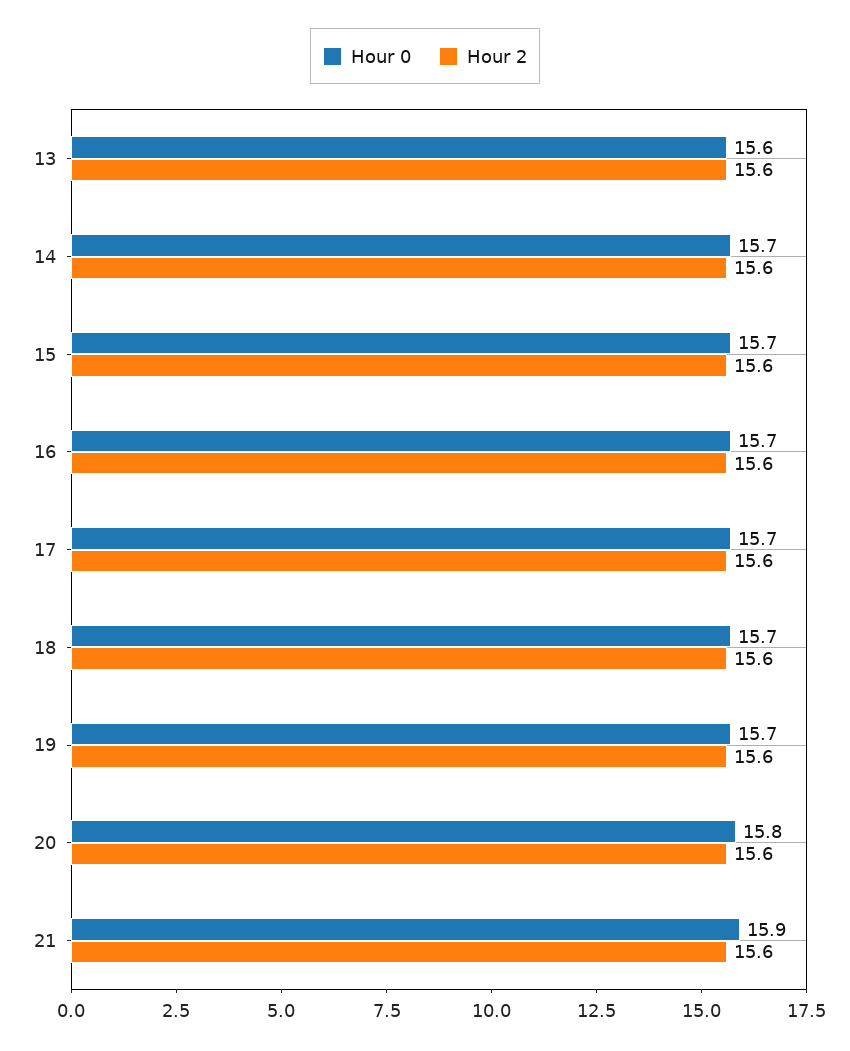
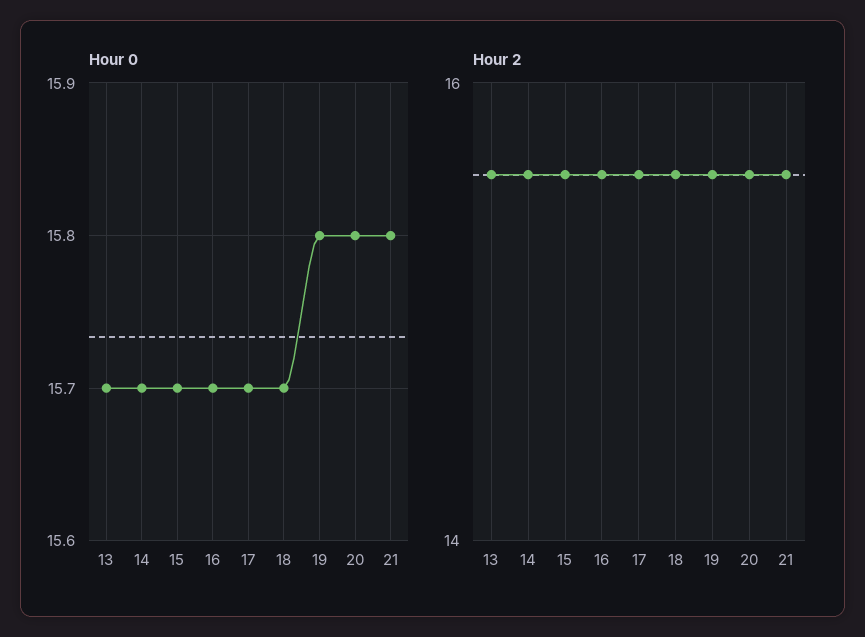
Hour 0, 13: 15.6 -> 15.7
Hour 0, 19: 15.7 -> 15.8
Hour 0, 21: 15.9 -> 15.8

